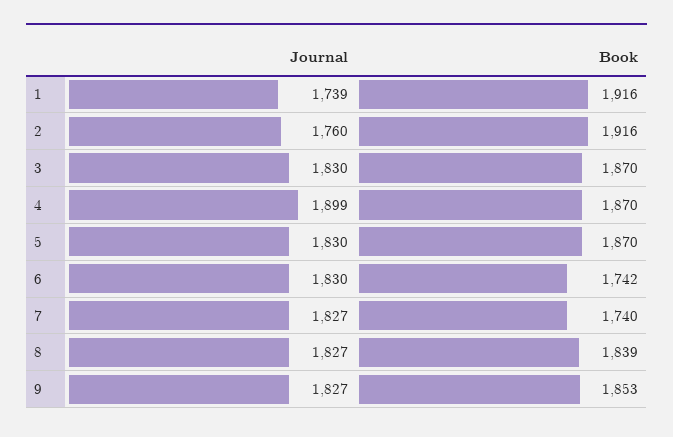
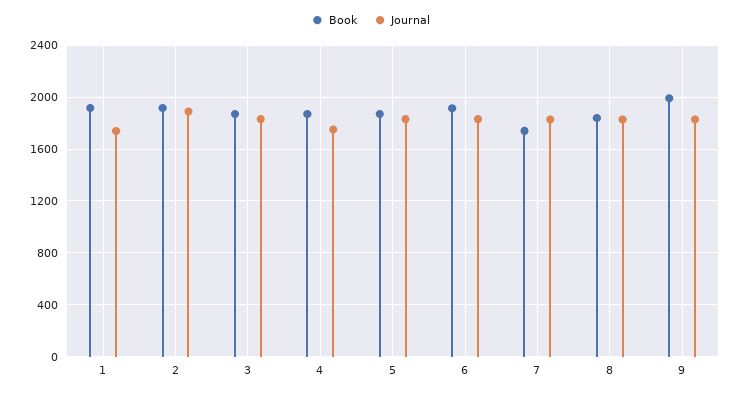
Journal, 2: 1760 -> 1900
Journal, 4: 1899 -> 1750
Book, 6: 1742 -> 1900
Book, 9: 1853 -> 2000

